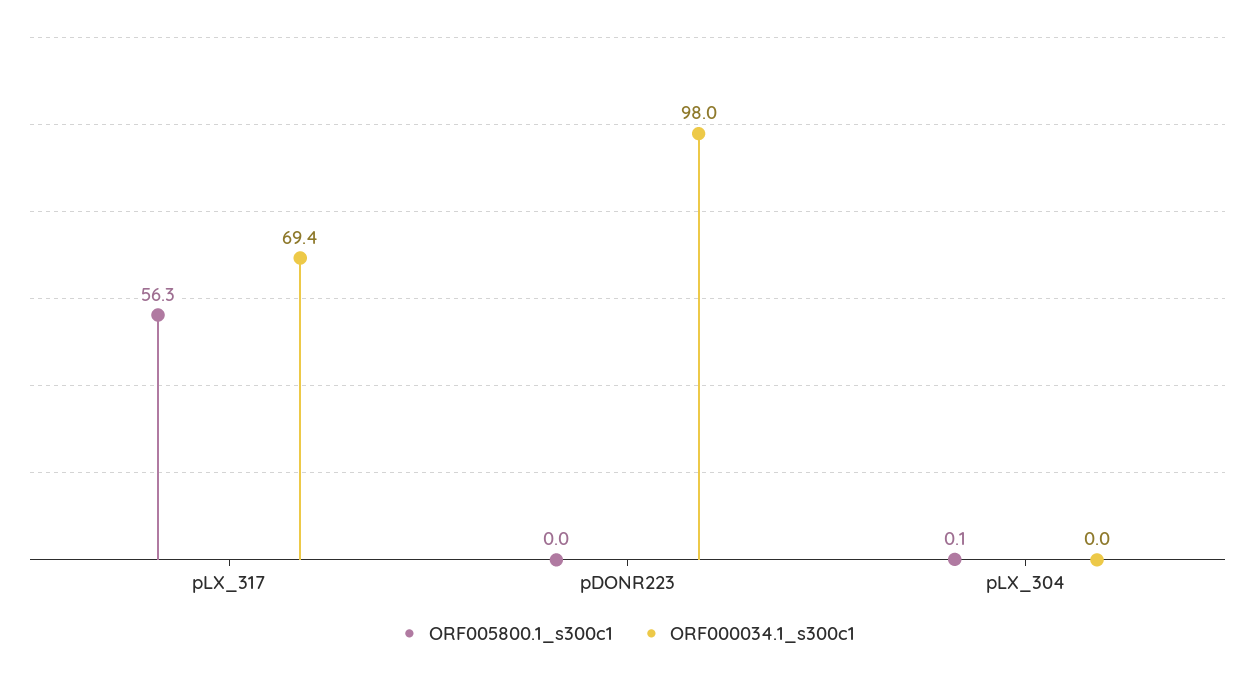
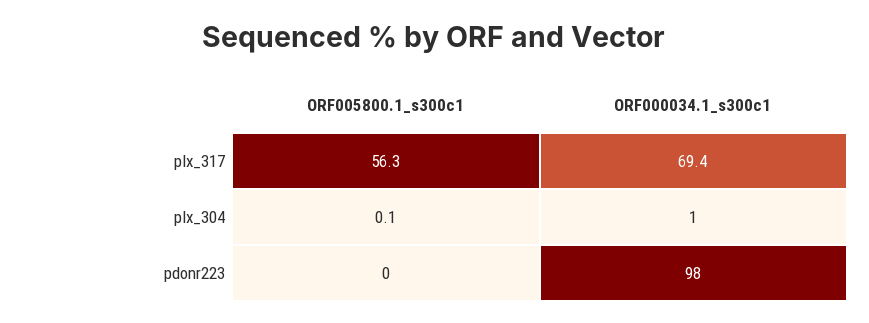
ORF000034.1_s300c1, pLX_304: 0 -> 1

